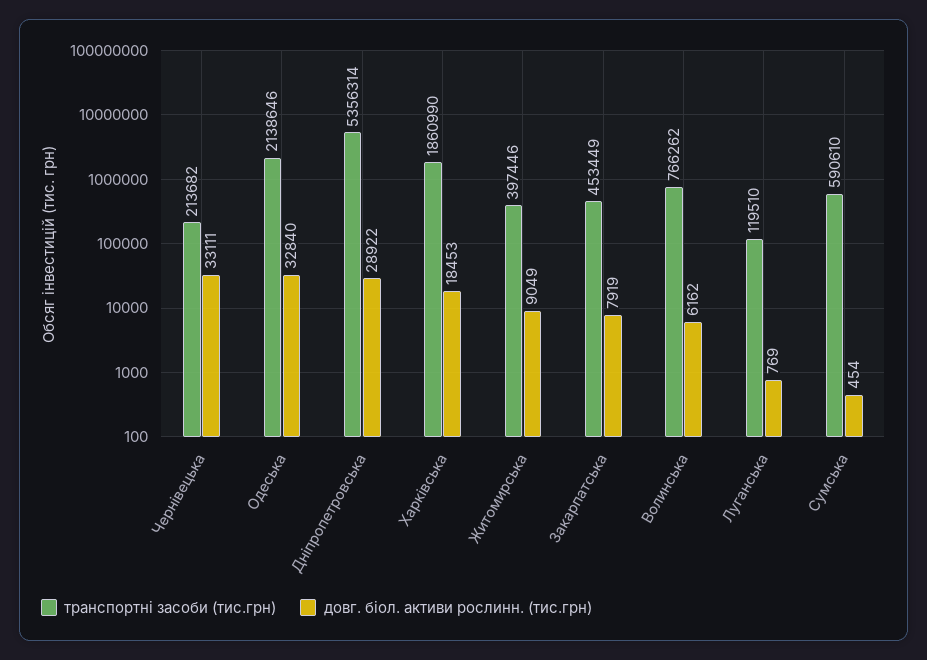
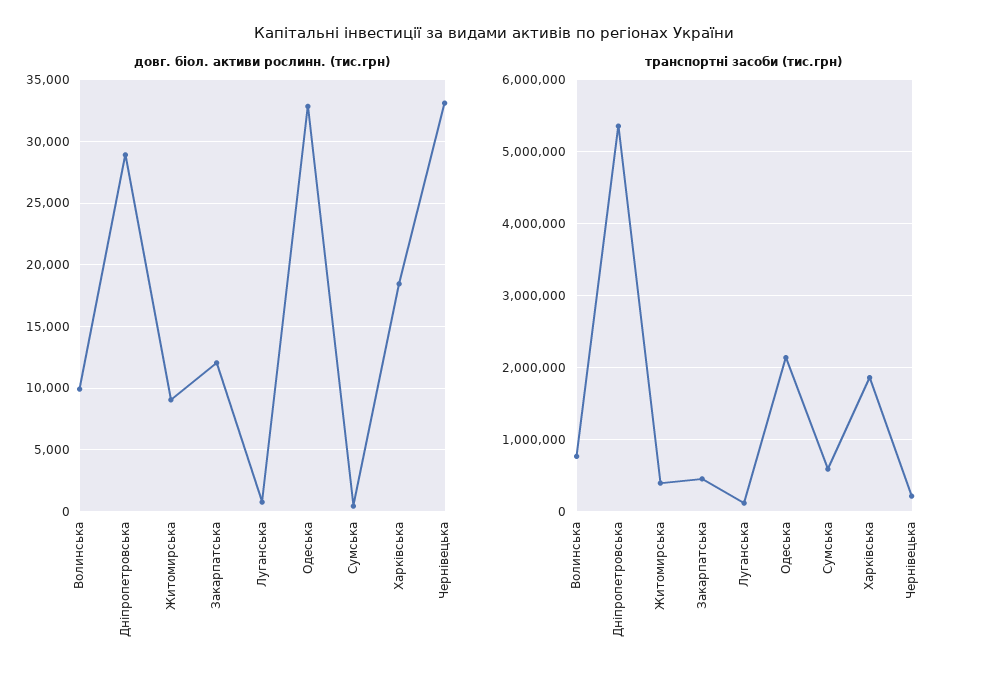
довг. біол. активи рослинн. (тис.грн), Закарпатська: 7919 -> 12000
довг. біол. активи рослинн. (тис.грн), Волинська: 6162 -> 10000

